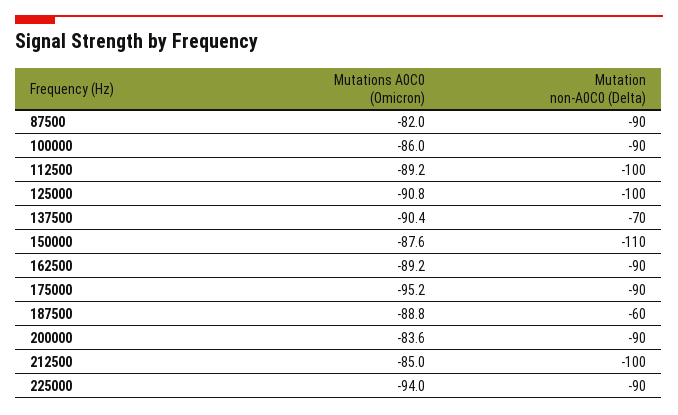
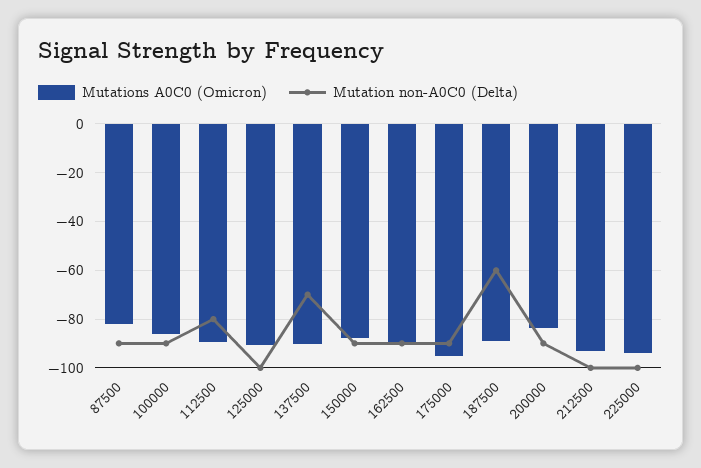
Mutation non-A0C0 (Delta), 112500: -100 -> -80
Mutation non-A0C0 (Delta), 150000: -110 -> -90
Mutations A0C0 (Omicron), 212500: -85 -> -92.5
Mutation non-A0C0 (Delta), 225000: -90 -> -100

